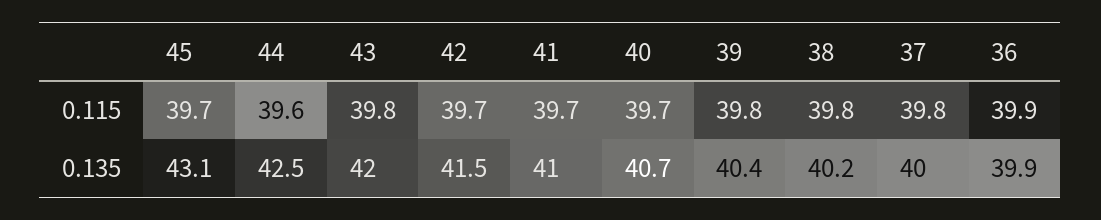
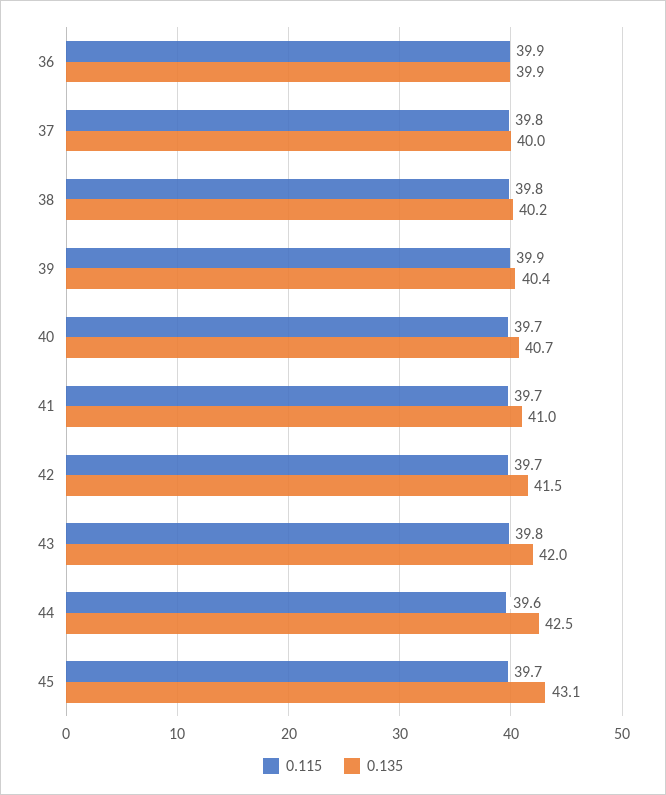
0.115, 39: 39.8 -> 39.9

